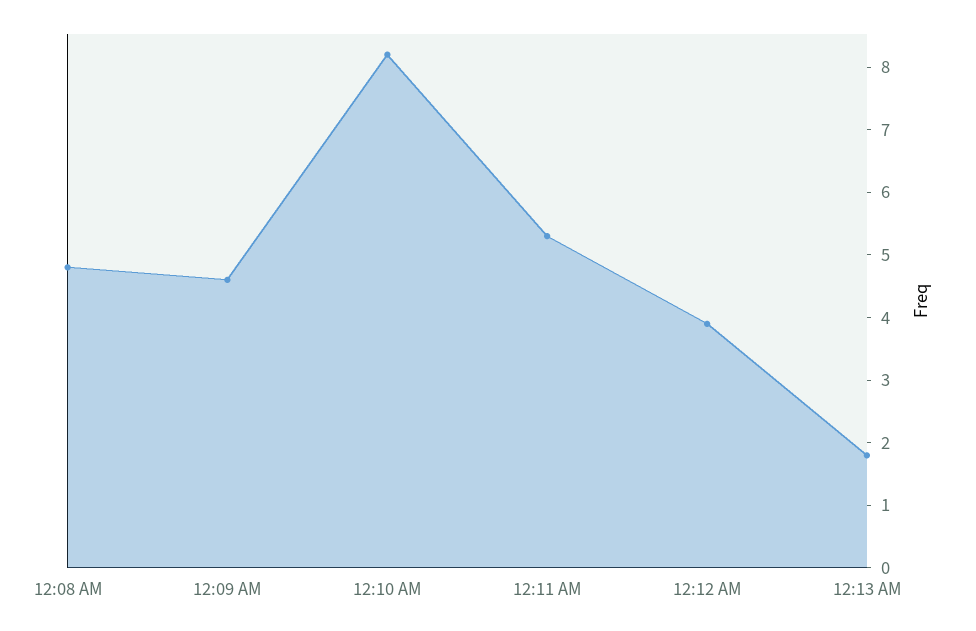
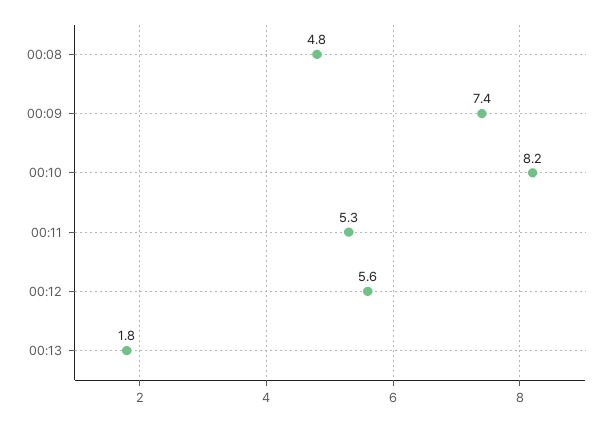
12:09 AM: 4.5 -> 7.4
12:12 AM: 4 -> 5.6

